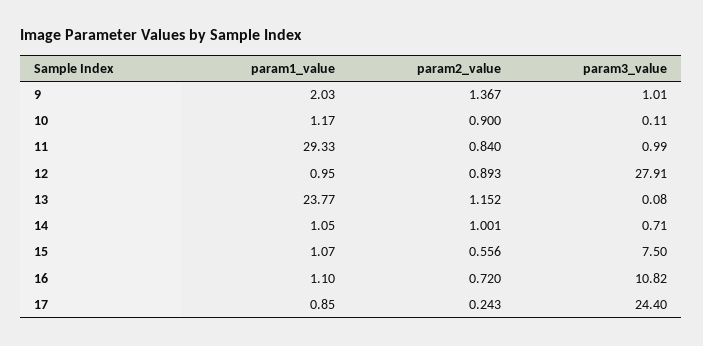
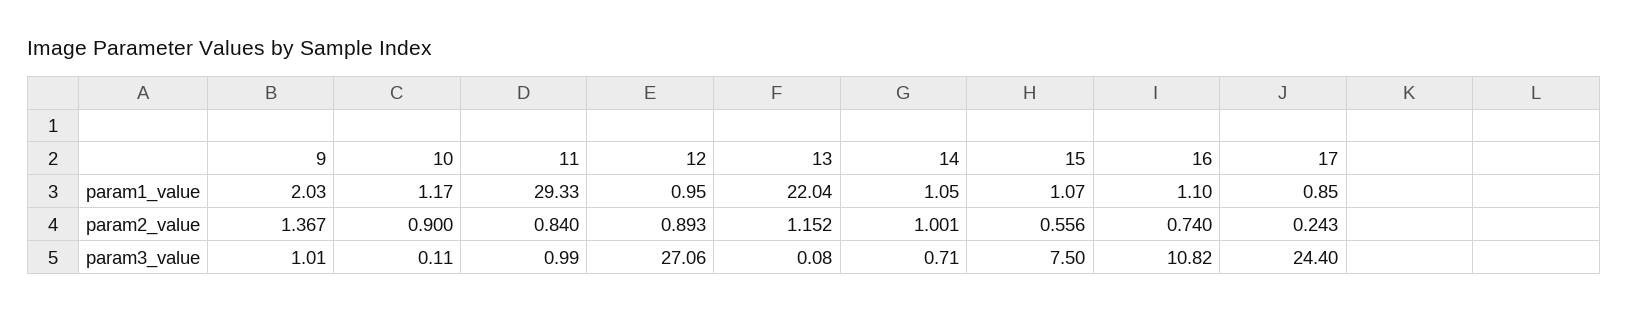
param3_value, 12: 27.91 -> 27.06
param1_value, 13: 23.77 -> 22.04
param2_value, 16: 0.72 -> 0.74

